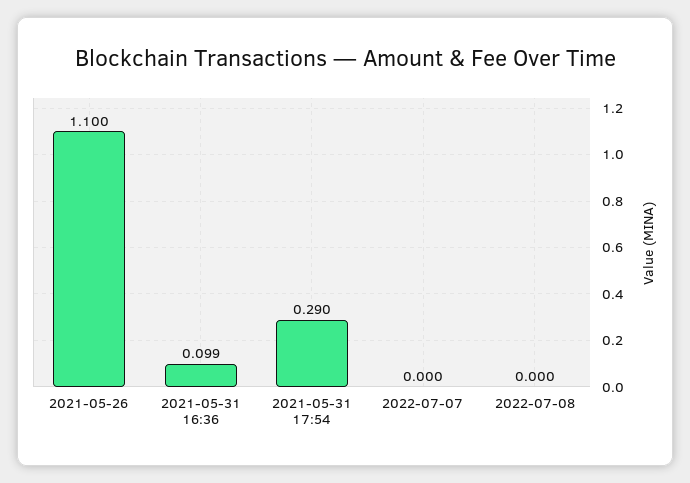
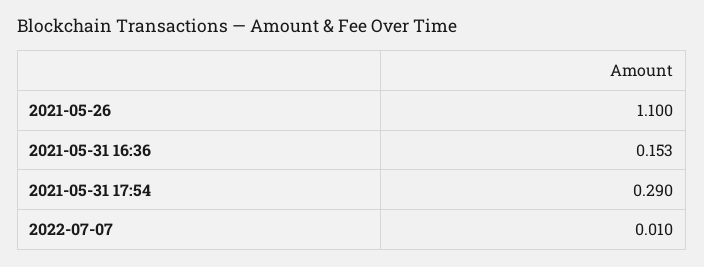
2021-05-31 16:36: 0.099 -> 0.153
2022-07-07: 0 -> 0.01
2022-07-08: 0 -> none

